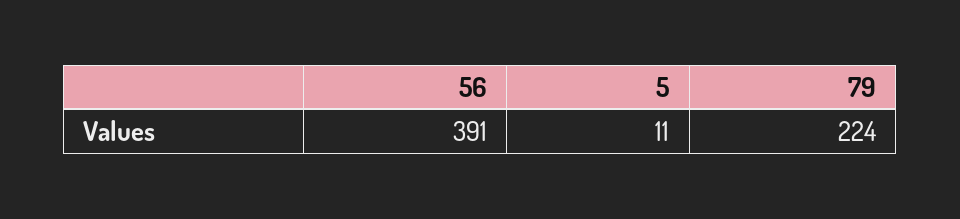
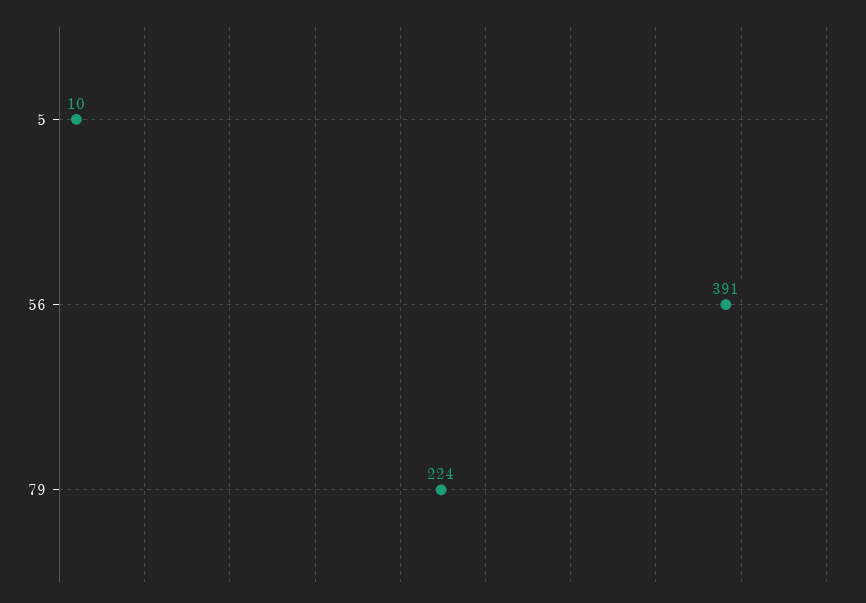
5: 11 -> 10

